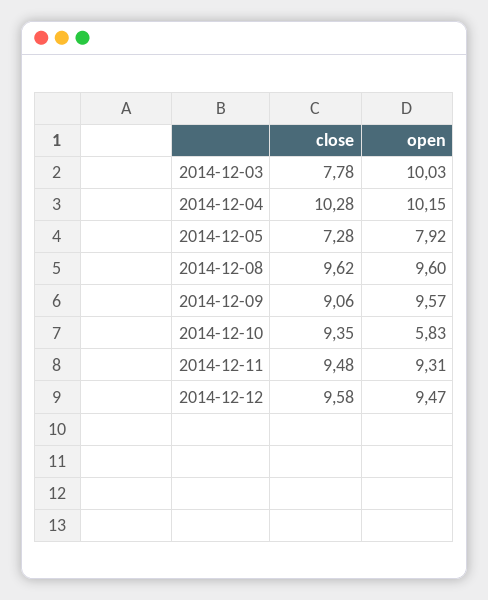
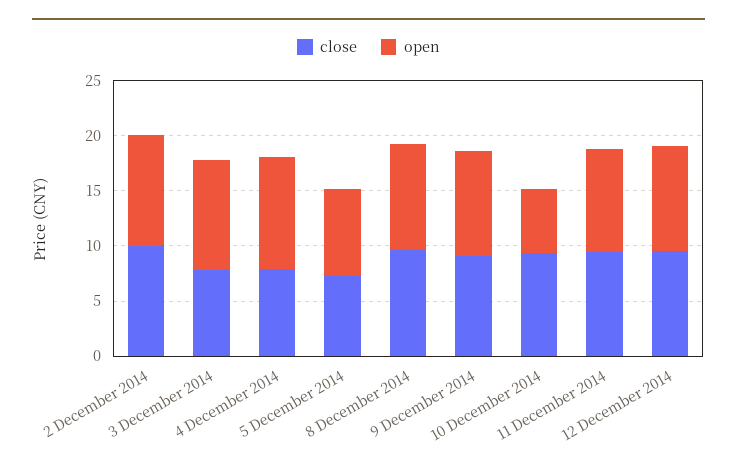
close, 2014-12-04: 10.28 -> 8
close, 2 December 2014: none -> 10
open, 2 December 2014: none -> 10

